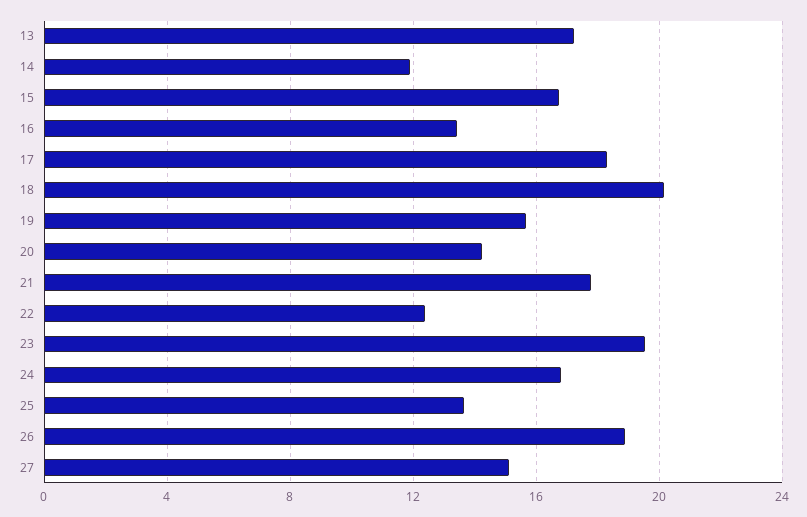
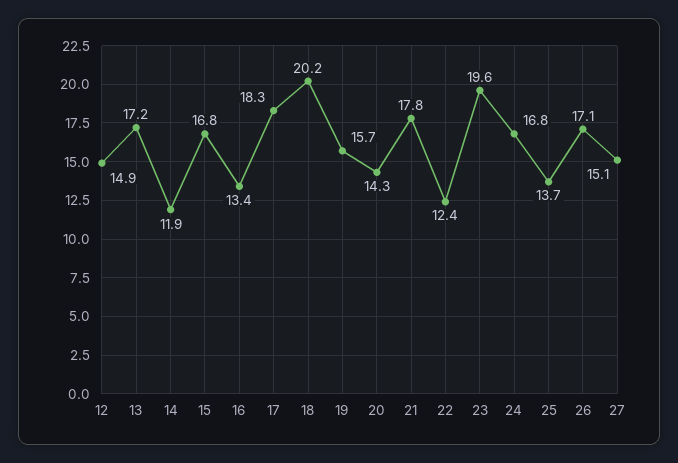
26: 19 -> 17.1
12: none -> 14.9

